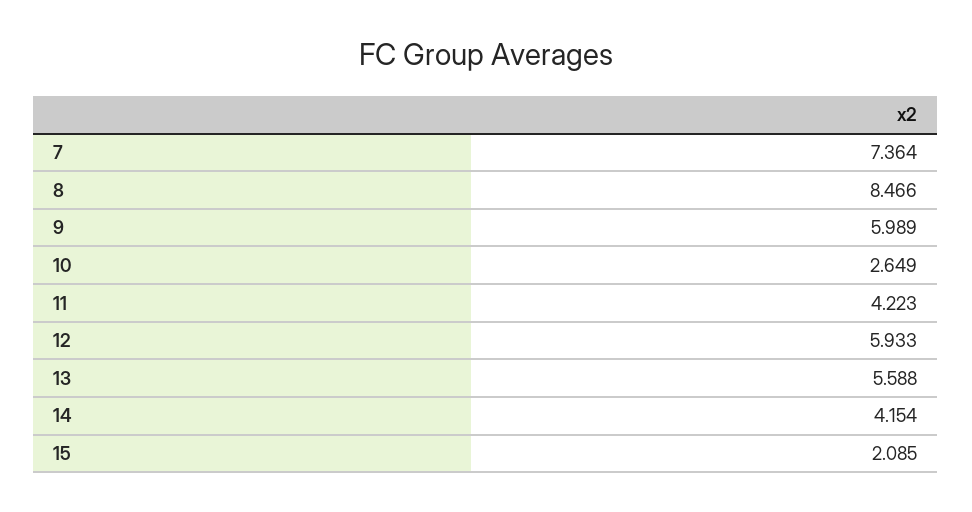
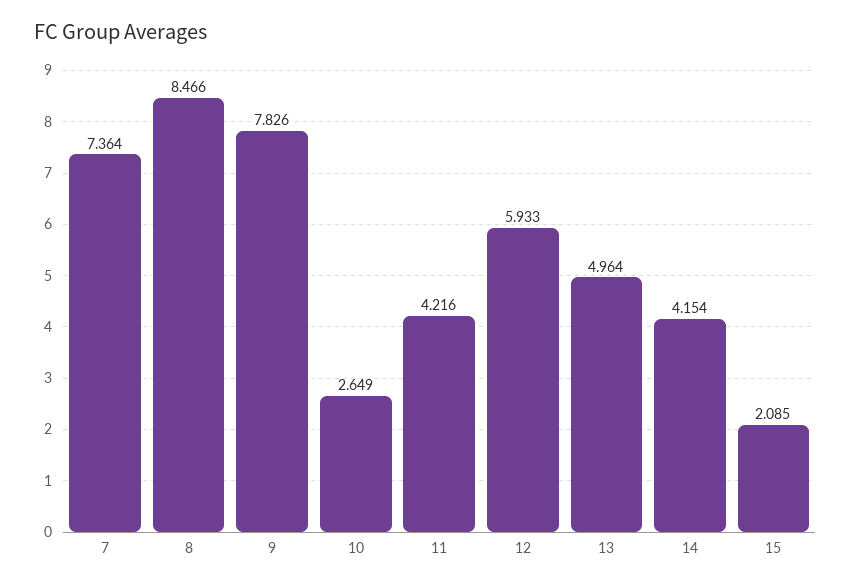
9: 5.989 -> 7.826
11: 4.223 -> 4.216
13: 5.588 -> 4.964

